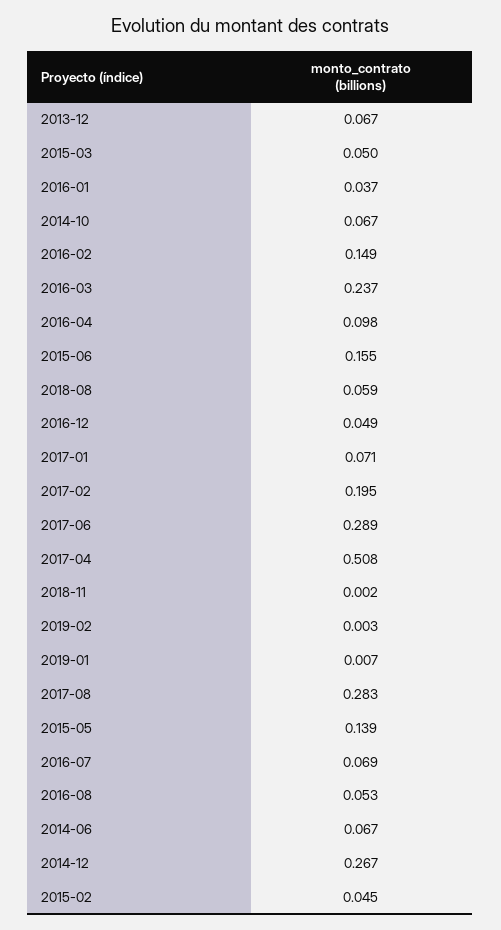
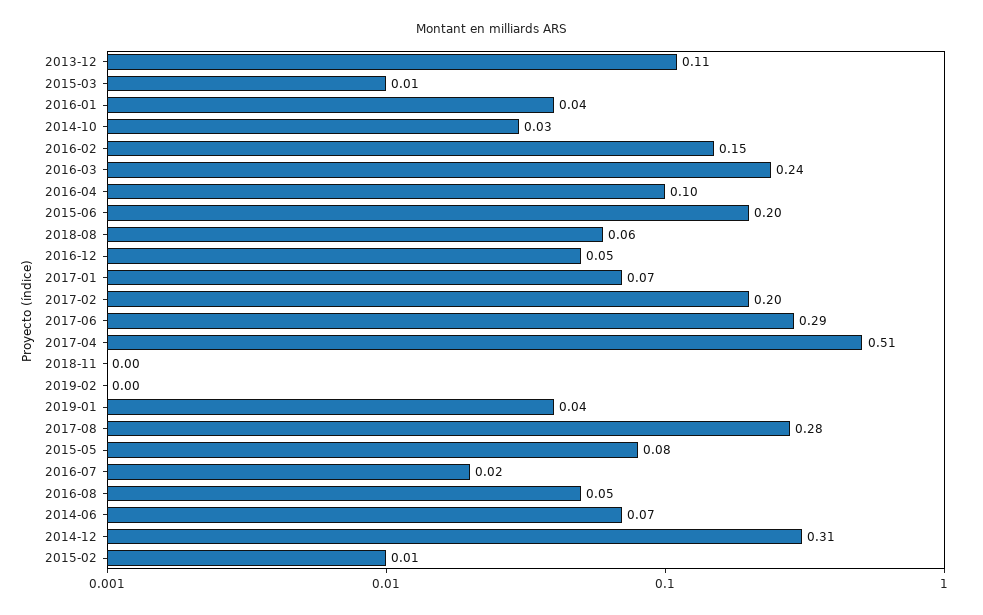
2013-12: 0.067 -> 0.11
2015-03: 0.05 -> 0.01
2014-10: 0.067 -> 0.03
2015-06: 0.155 -> 0.2
2019-01: 0.007 -> 0.04
2015-05: 0.139 -> 0.08
2016-07: 0.069 -> 0.02
2014-12: 0.267 -> 0.31
2015-02: 0.045 -> 0.01

